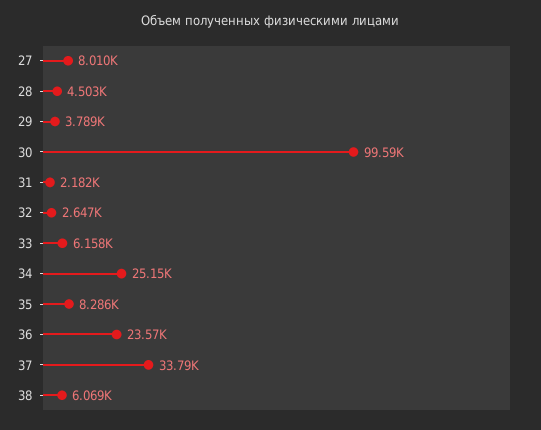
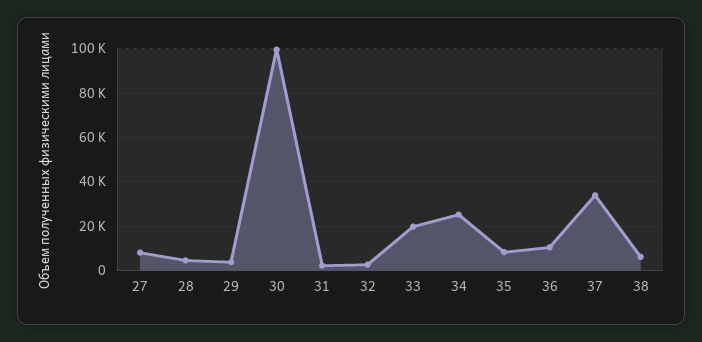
33: 6158 -> 20000
36: 23570 -> 10000

